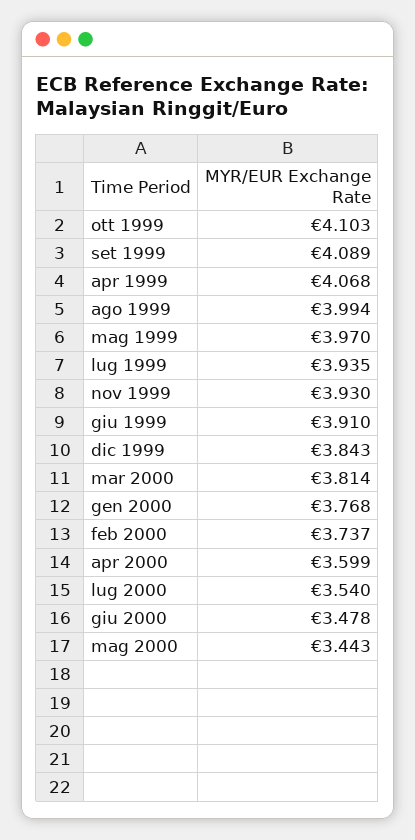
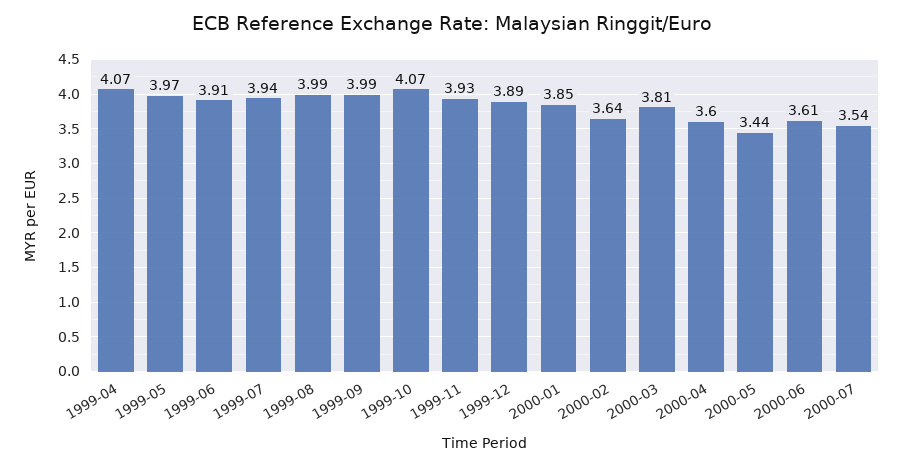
ott 1999: 4.103 -> 4.07
set 1999: 4.089 -> 3.99
dic 1999: 3.843 -> 3.89
gen 2000: 3.768 -> 3.85
feb 2000: 3.737 -> 3.64
giu 2000: 3.478 -> 3.61

